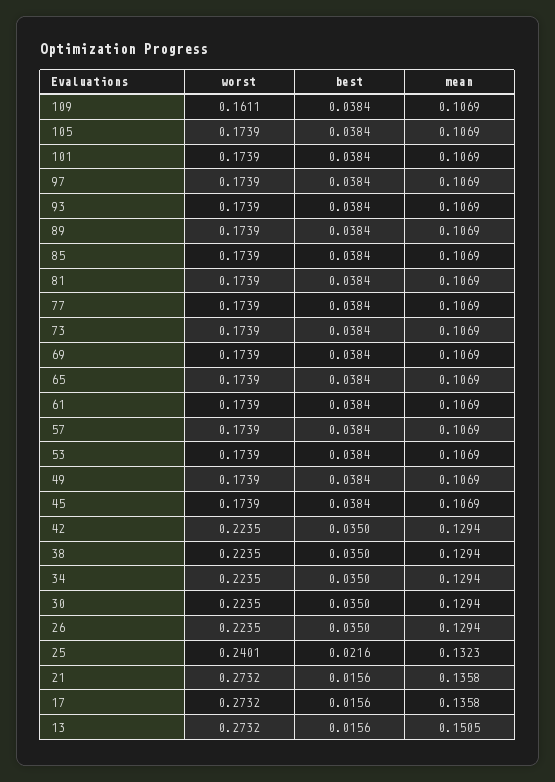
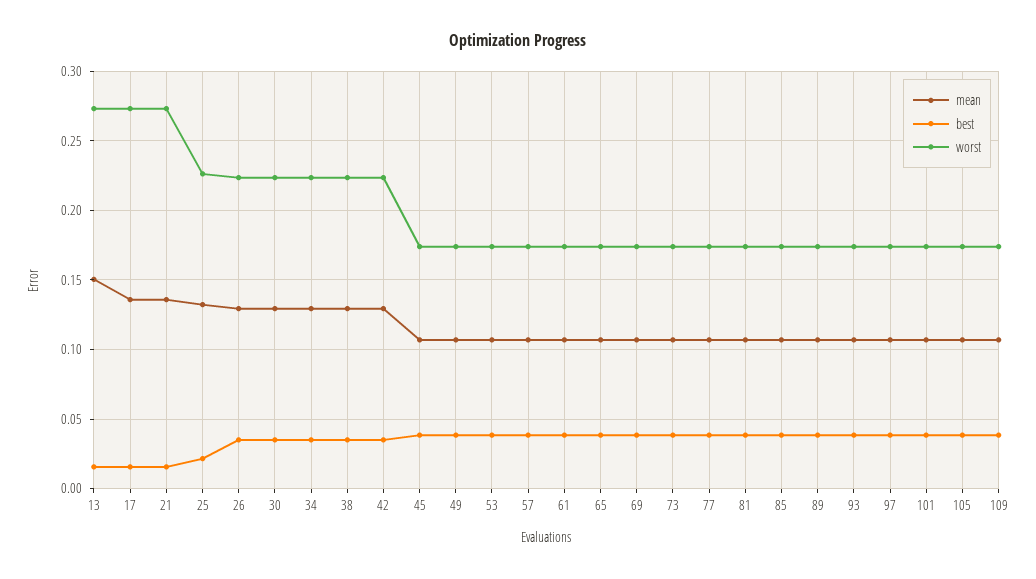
worst, 109: 0.1611 -> 0.175
worst, 25: 0.2401 -> 0.225

